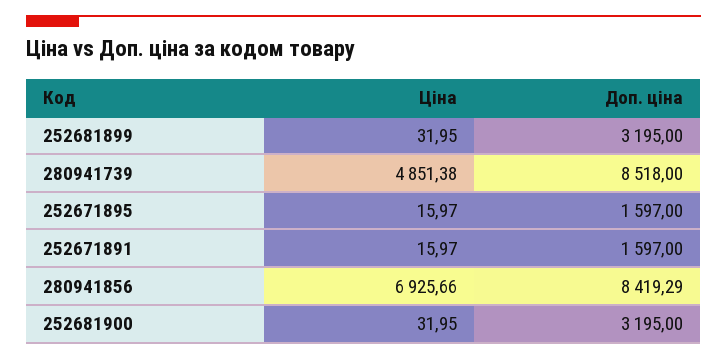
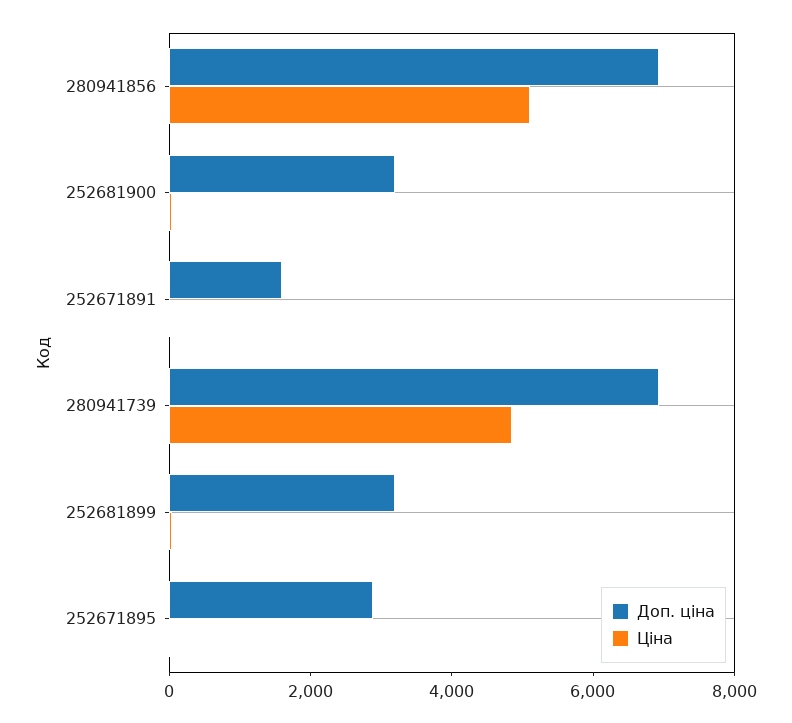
Доп. ціна, 280941739: 8518 -> 7000
Доп. ціна, 252671895: 1597 -> 3000
Ціна, 280941856: 6925.66 -> 5000
Доп. ціна, 280941856: 8419.29 -> 7000

